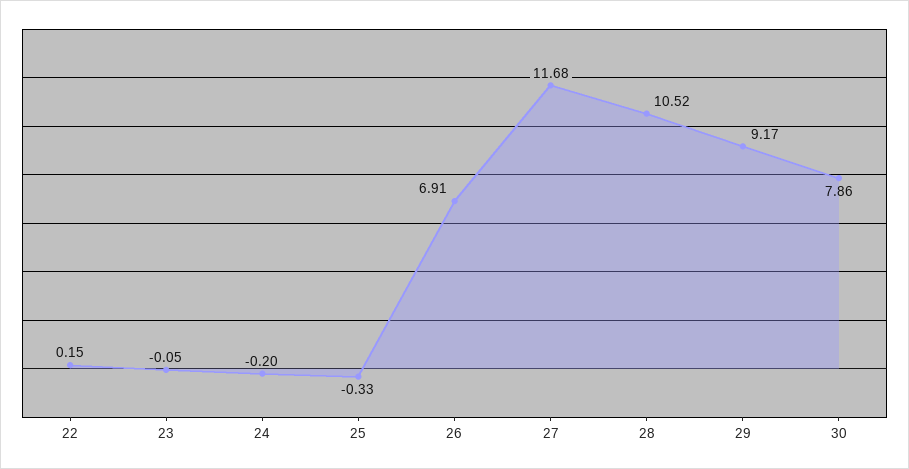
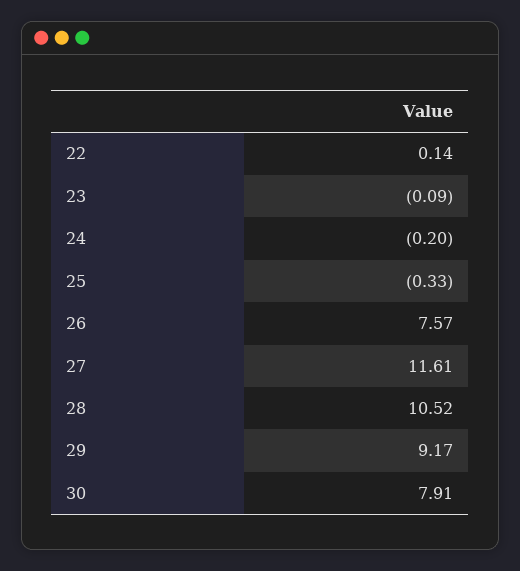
22: 0.15 -> 0.14
23: -0.05 -> -0.09
26: 6.91 -> 7.57
27: 11.68 -> 11.61
30: 7.86 -> 7.91

